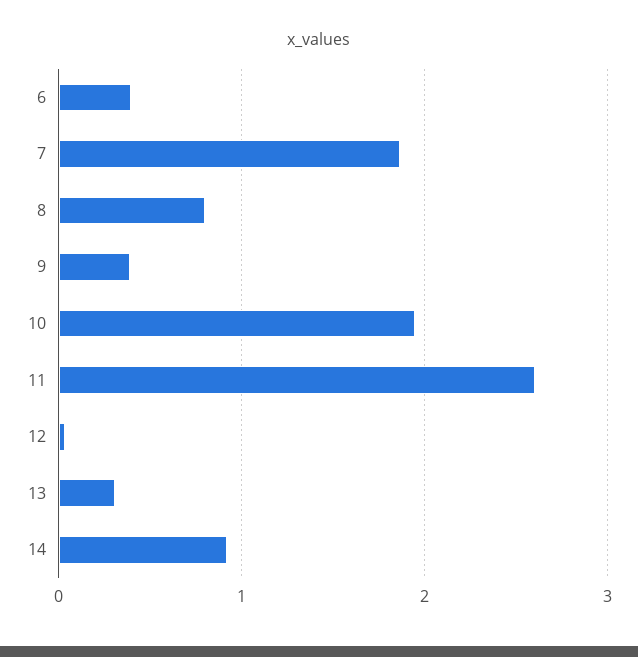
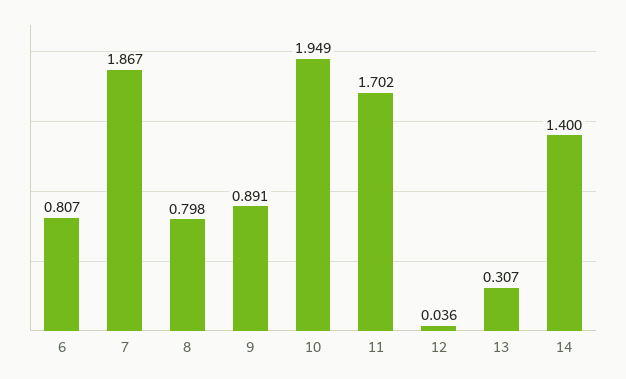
6: 0.4 -> 0.807
9: 0.4 -> 0.891
11: 2.6 -> 1.702
14: 0.9 -> 1.4

